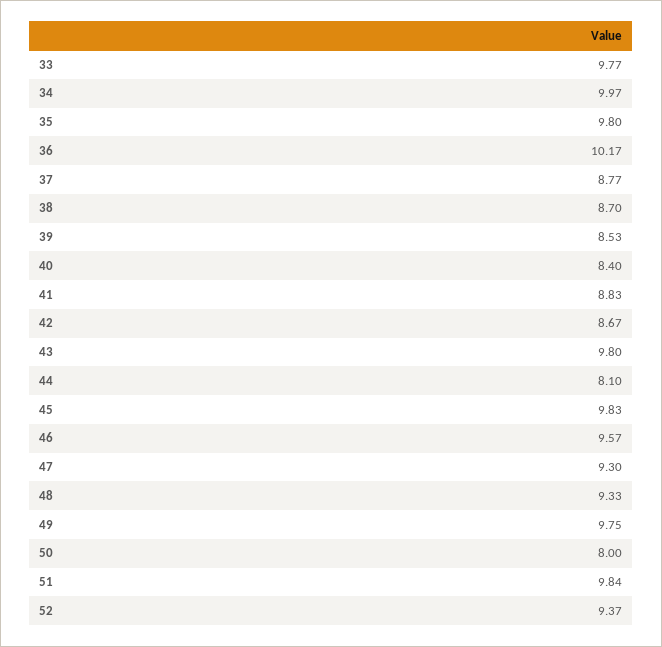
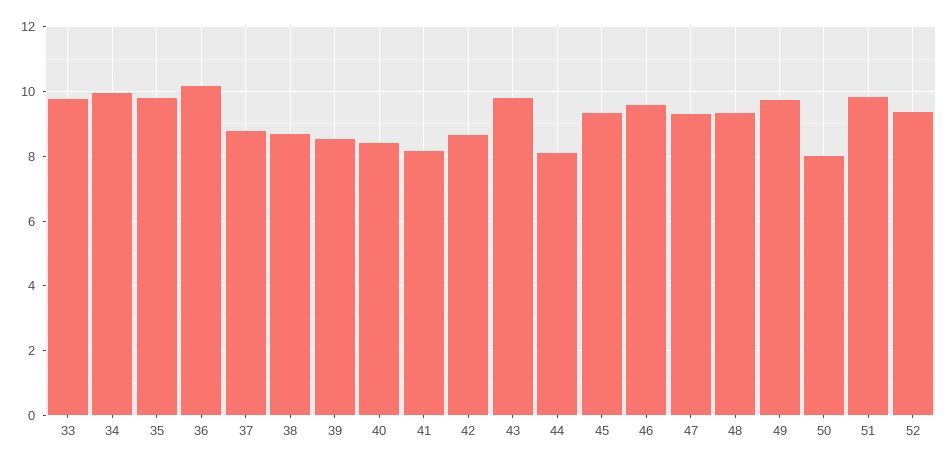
41: 8.83 -> 8.2
45: 9.83 -> 9.4

